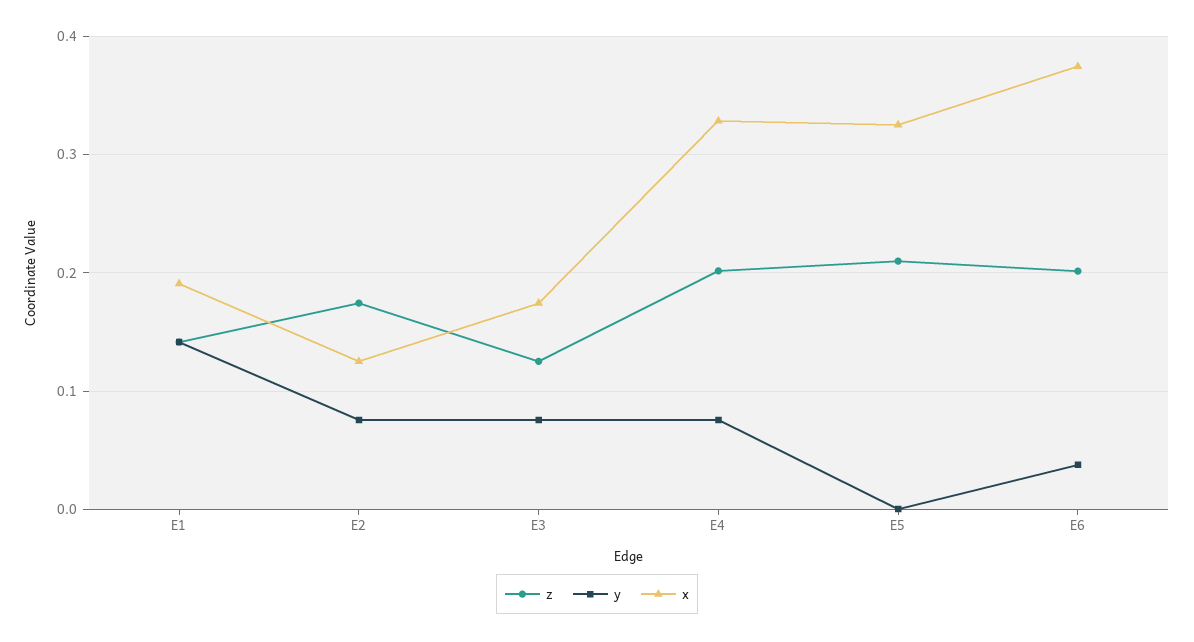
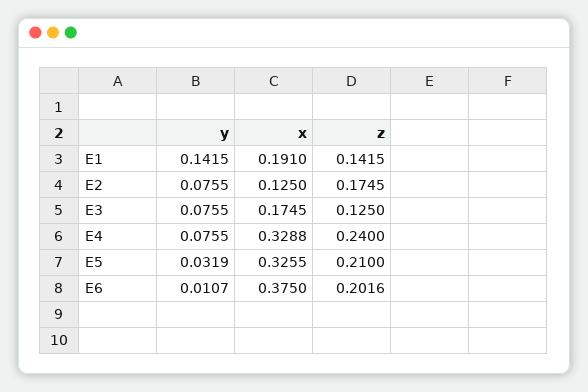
z, E4: 0.2 -> 0.24
y, E5: 0 -> 0.0319
y, E6: 0.04 -> 0.0107

